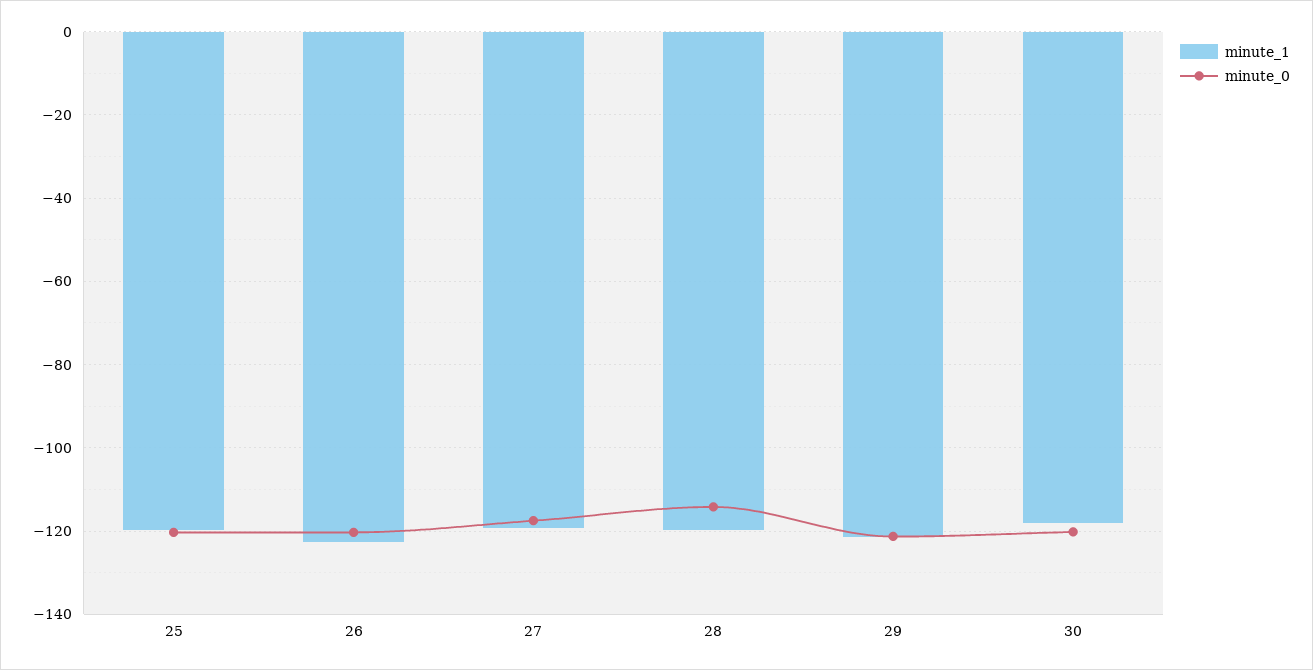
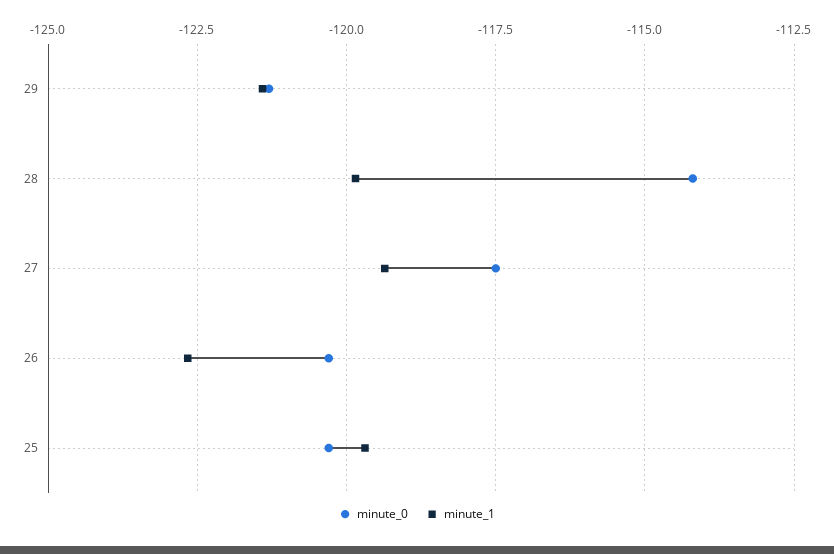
minute_1, 30: -118 -> none
minute_0, 30: -120 -> none

